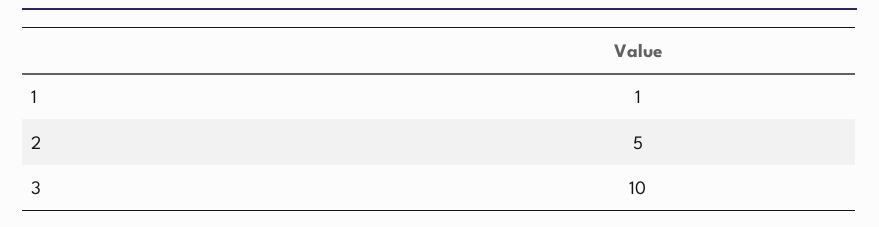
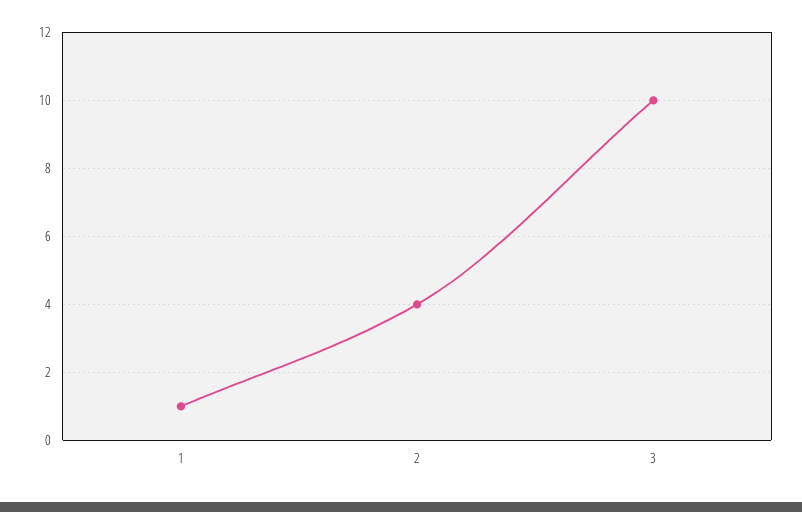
2: 5 -> 4

